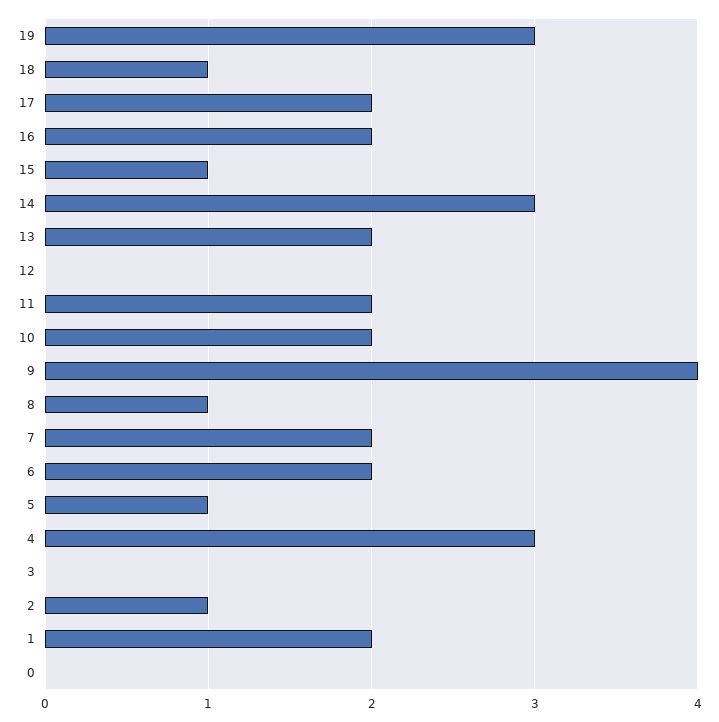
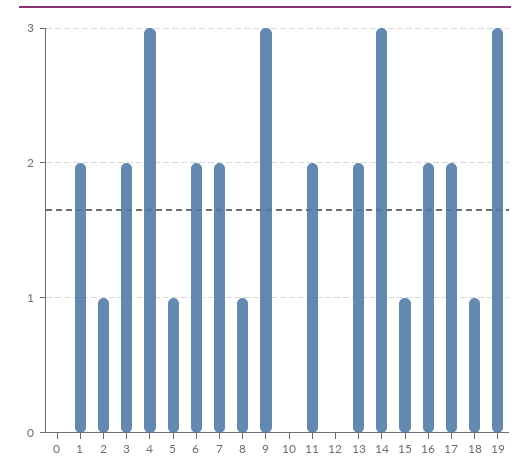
10: 2 -> 0
9: 4 -> 3
3: 0 -> 2

